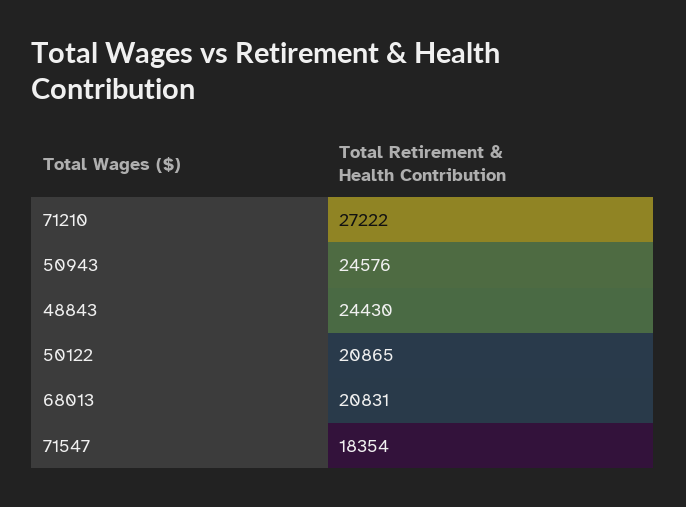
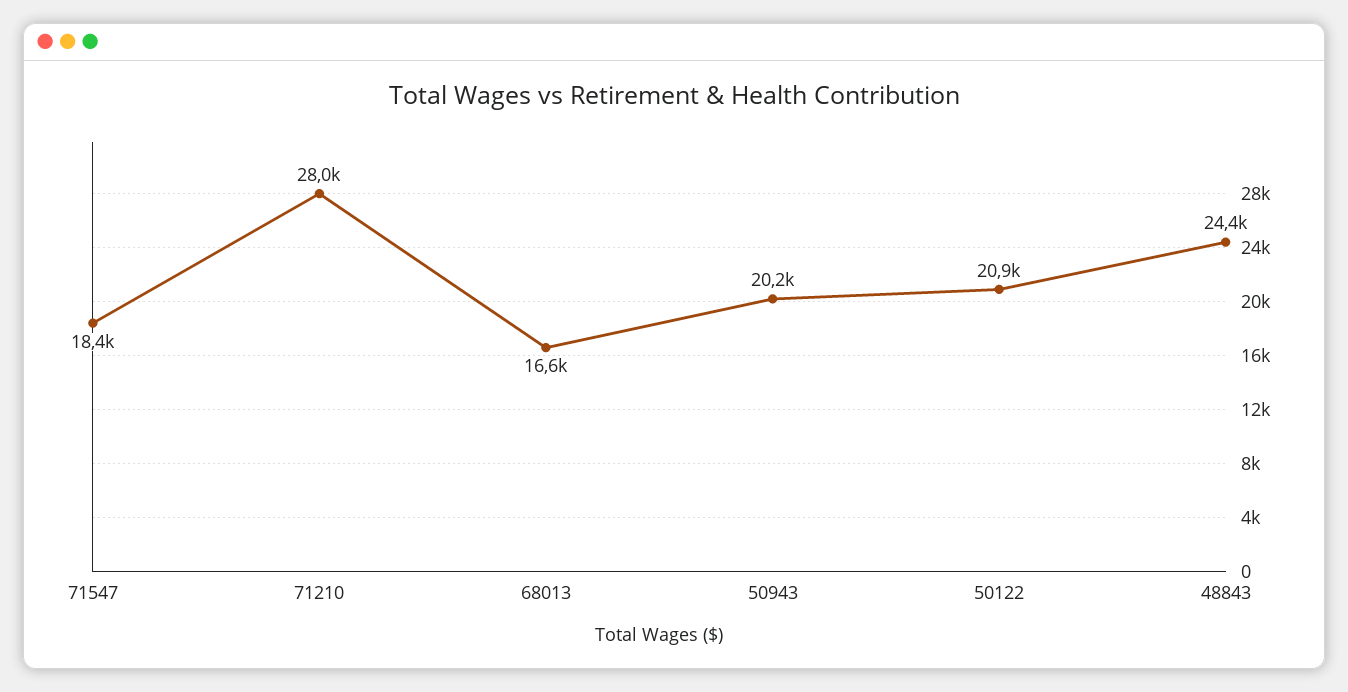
71210: 27222 -> 28000
50943: 24576 -> 20200
68013: 20831 -> 16600

